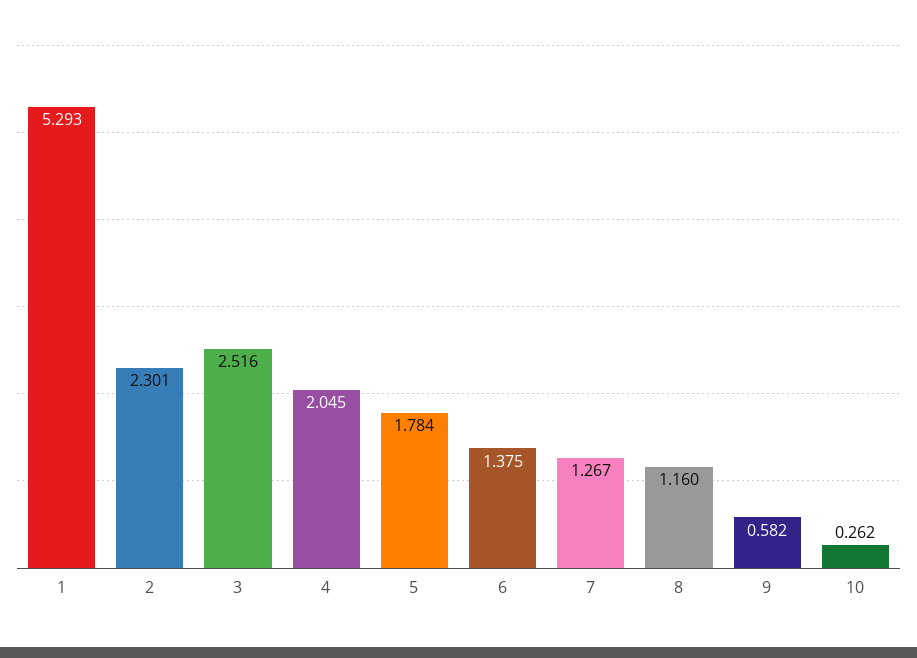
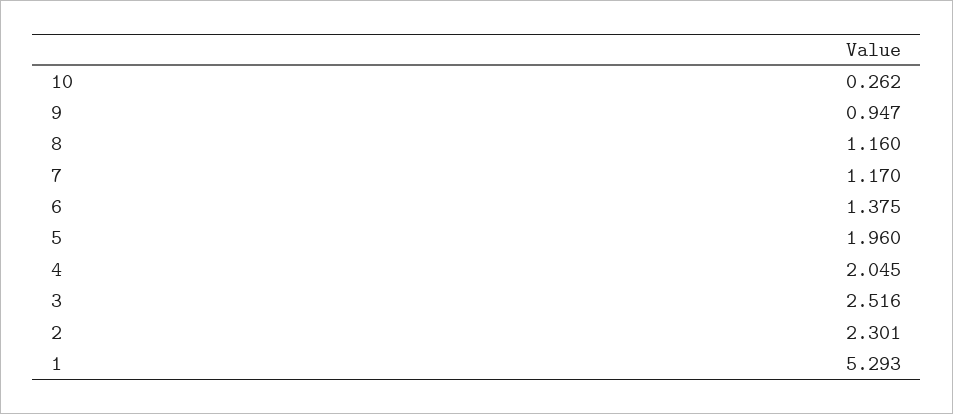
5: 1.784 -> 1.96
7: 1.267 -> 1.17
9: 0.582 -> 0.947

